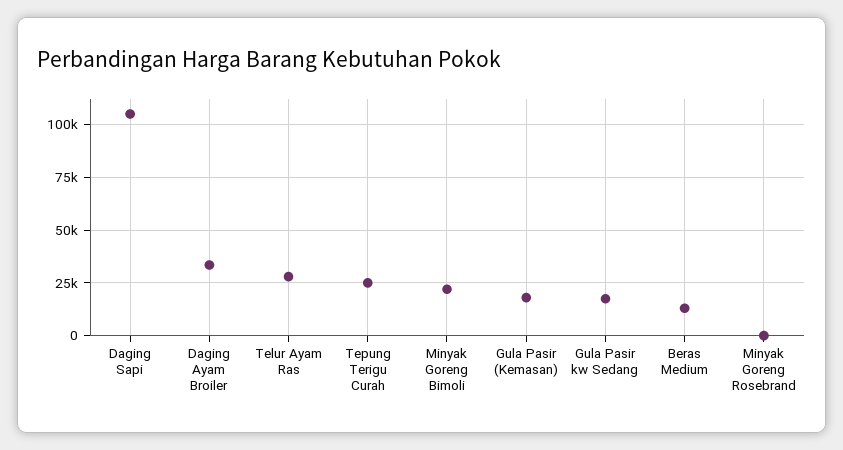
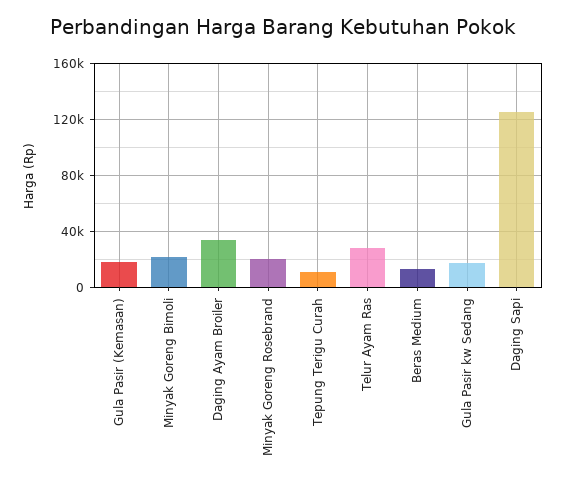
Daging Sapi: 105000 -> 125000
Tepung Terigu Curah: 25000 -> 10000
Minyak Goreng Rosebrand: 0 -> 20000

